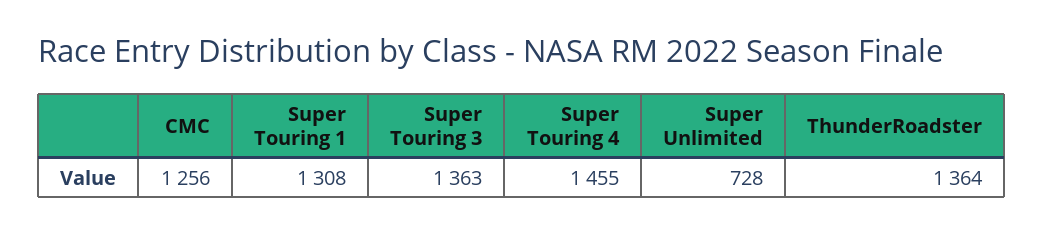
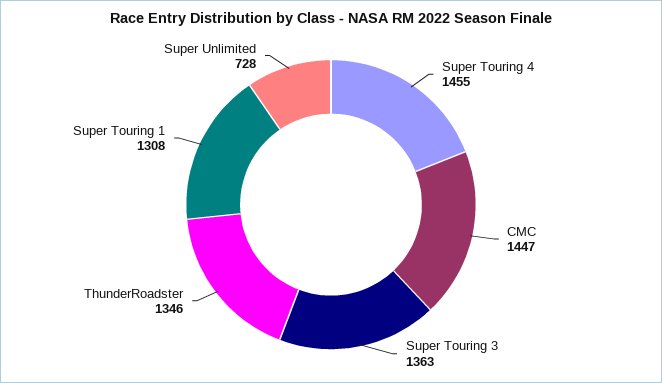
CMC: 1256 -> 1447
ThunderRoadster: 1364 -> 1346

